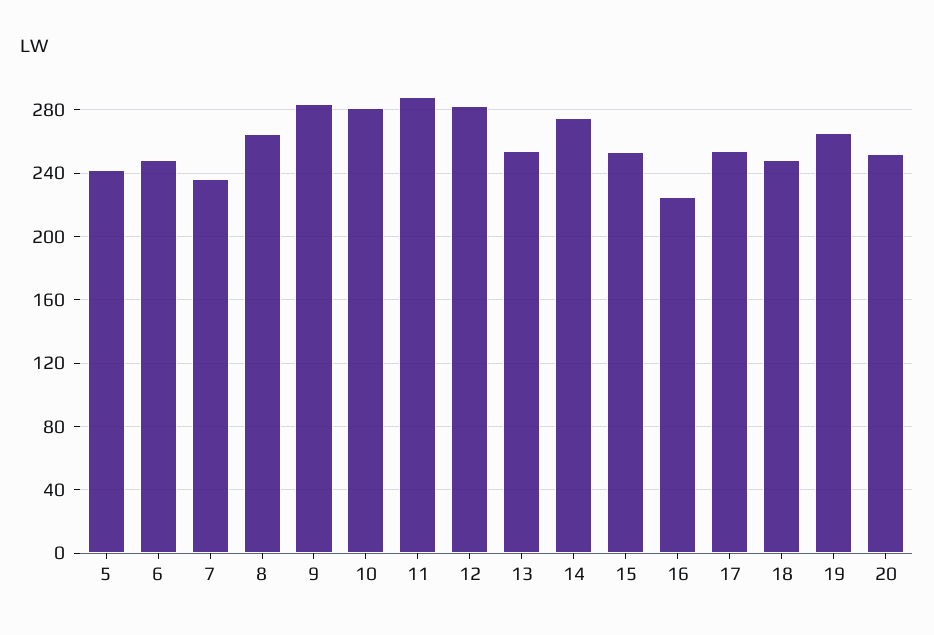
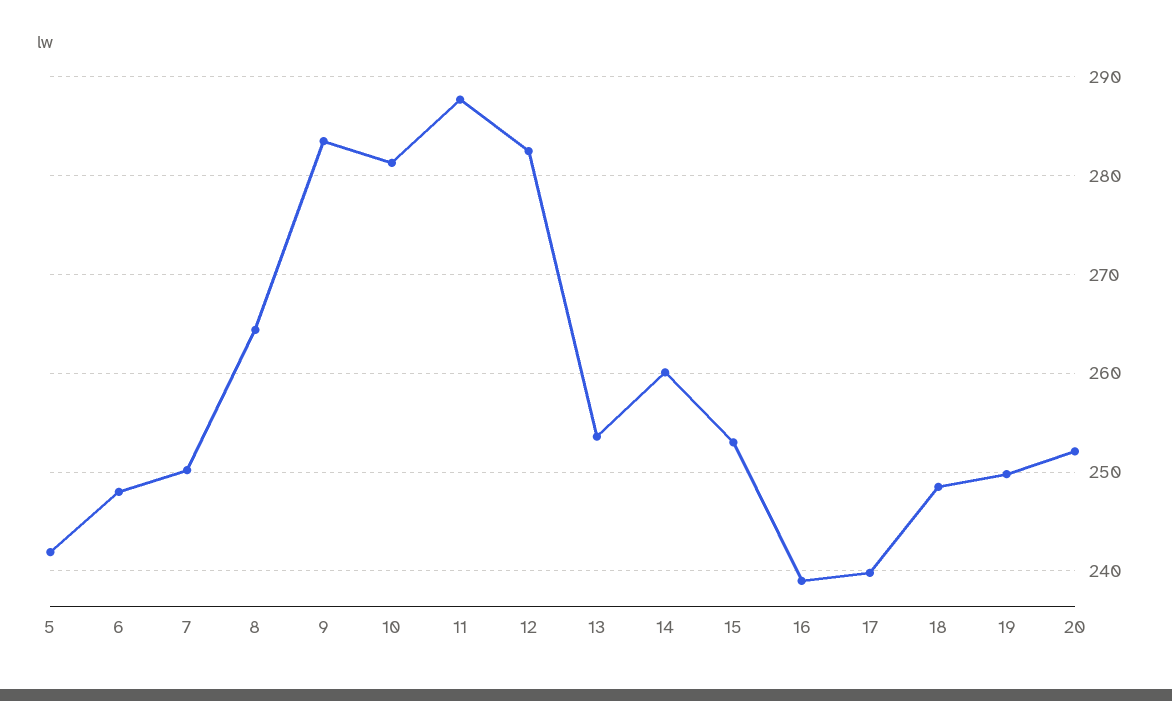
7: 235 -> 250
14: 275 -> 260
16: 225 -> 239
17: 255 -> 240
19: 265 -> 250

